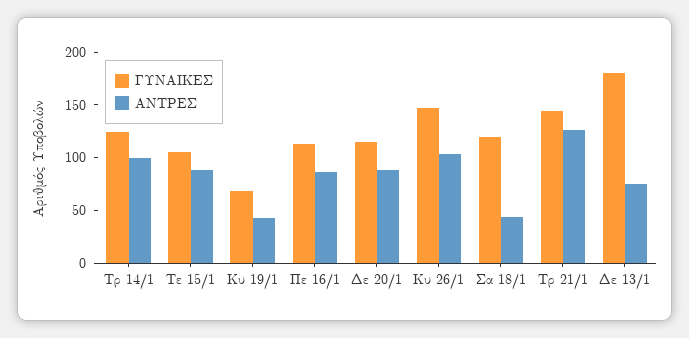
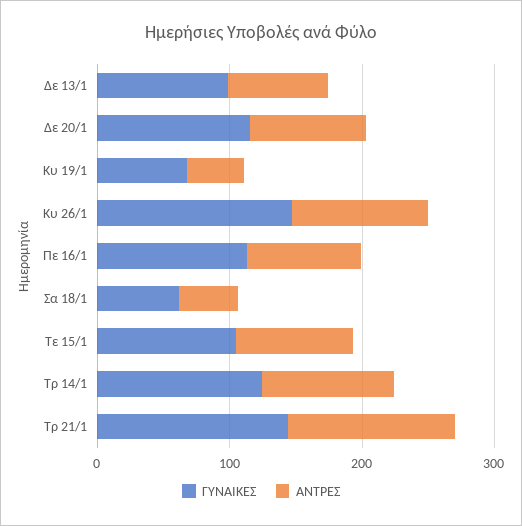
ΓΥΝΑΙΚΕΣ, Σα 18/1: 120 -> 60
ΓΥΝΑΙΚΕΣ, Δε 13/1: 180 -> 100

